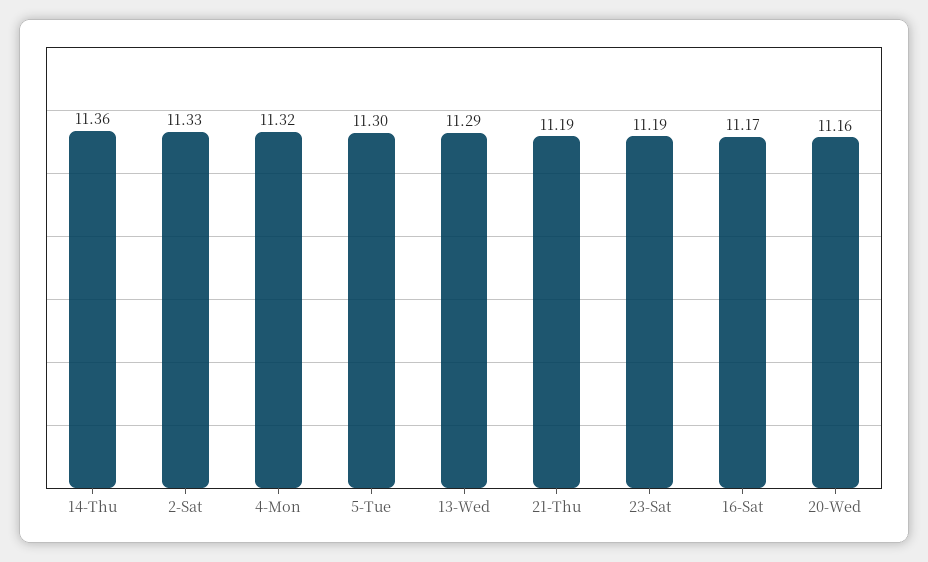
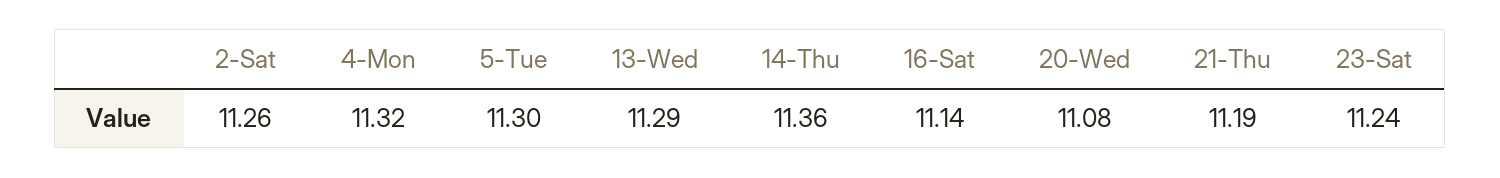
2-Sat: 11.33 -> 11.26
23-Sat: 11.19 -> 11.24
16-Sat: 11.17 -> 11.14
20-Wed: 11.16 -> 11.08

